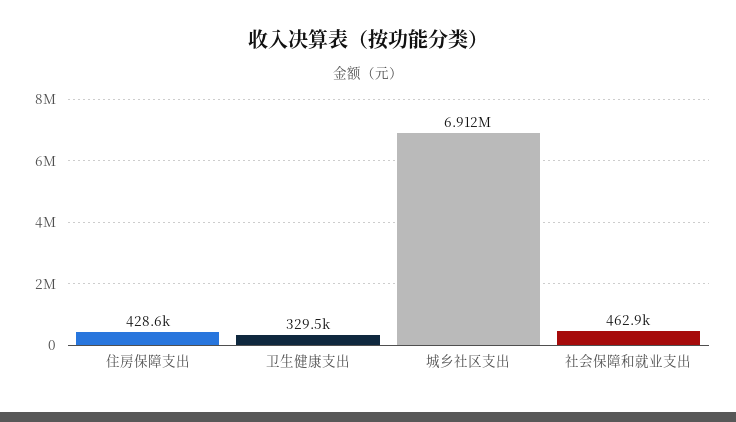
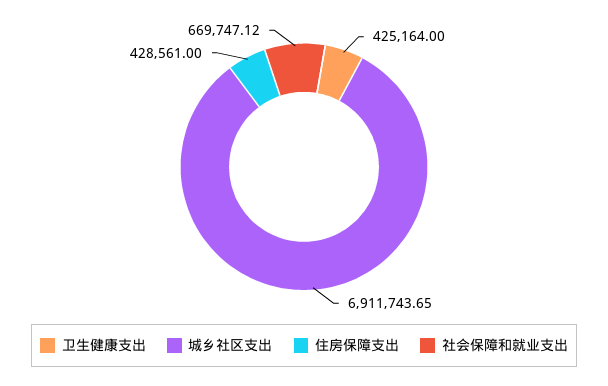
卫生健康支出: 329500 -> 425164
社会保障和就业支出: 462900 -> 669747.12

